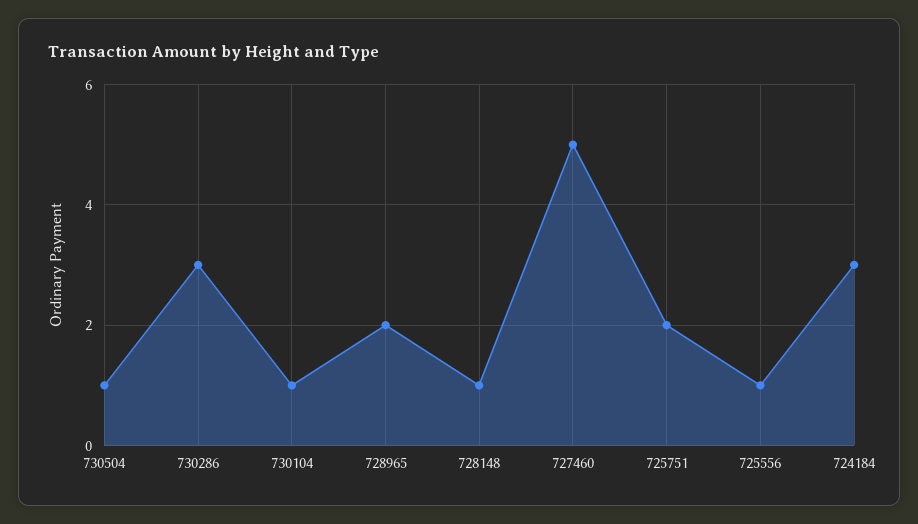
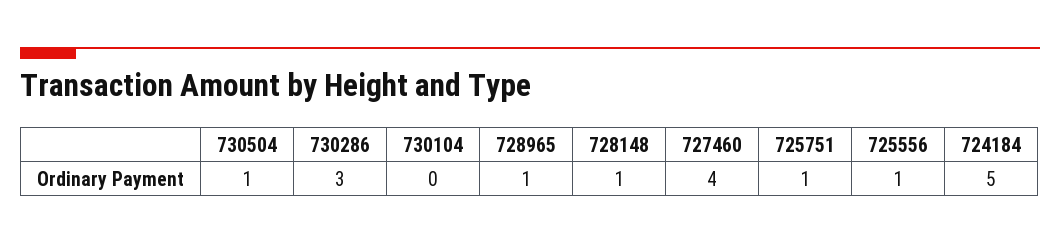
730104: 1 -> 0
728965: 2 -> 1
727460: 5 -> 4
725751: 2 -> 1
724184: 3 -> 5

